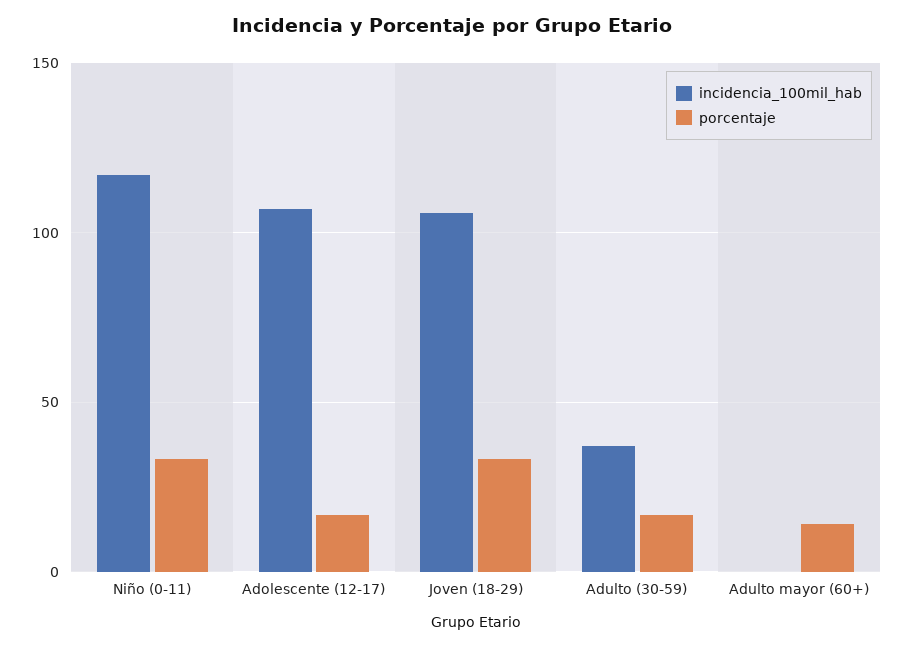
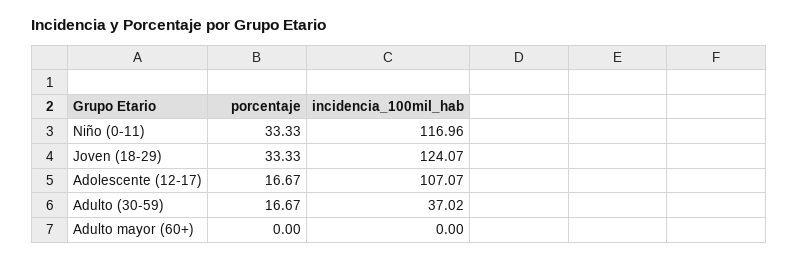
incidencia_100mil_hab, Joven (18-29): 105 -> 124.07
porcentaje, Adulto mayor (60+): 15 -> 0

